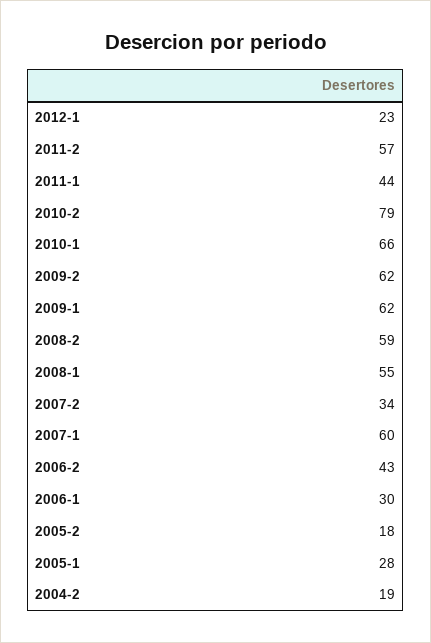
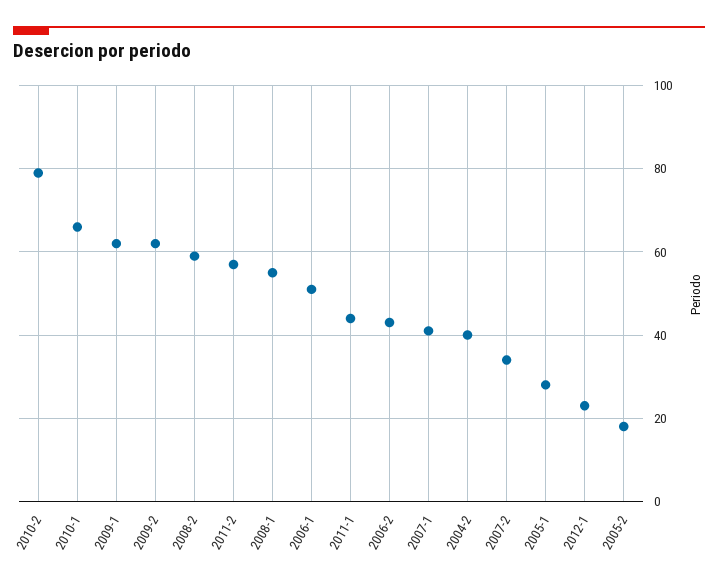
2007-1: 60 -> 40
2006-1: 30 -> 50
2004-2: 19 -> 40

